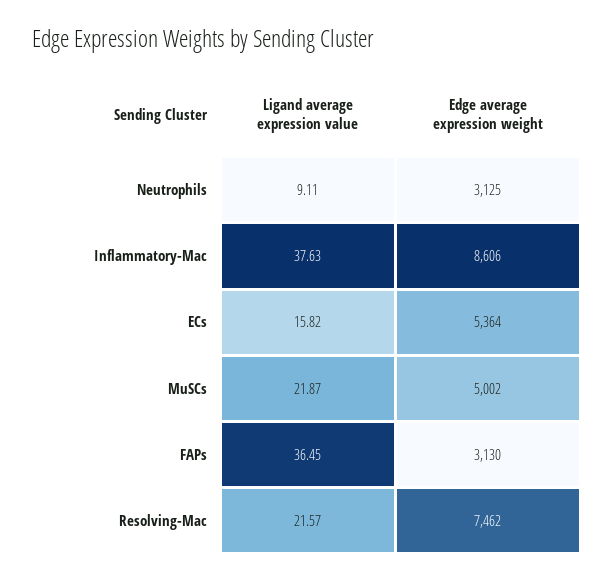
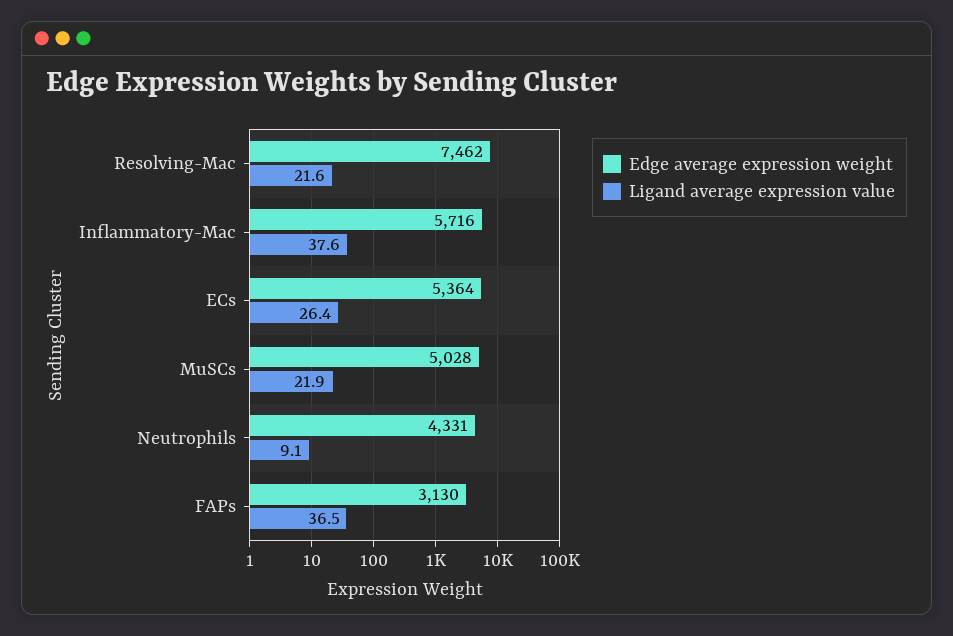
Edge average expression weight, Neutrophils: 3125 -> 4331
Edge average expression weight, Inflammatory-Mac: 8606 -> 5716
Ligand average expression value, ECs: 15.82 -> 26.4
Edge average expression weight, MuSCs: 5002 -> 5028

